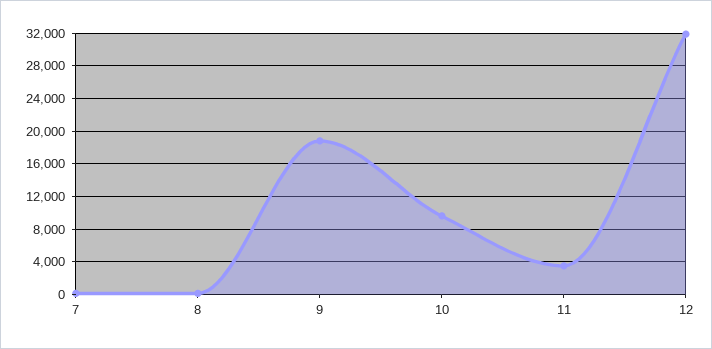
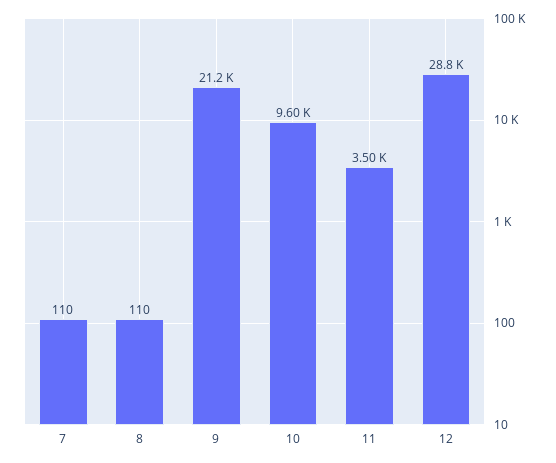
9: 19000 -> 21200
12: 32000 -> 28800

